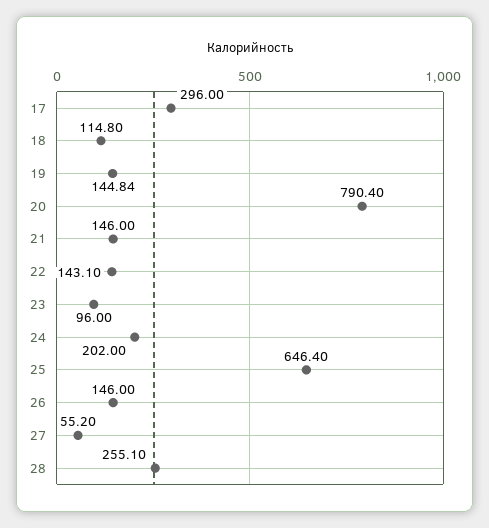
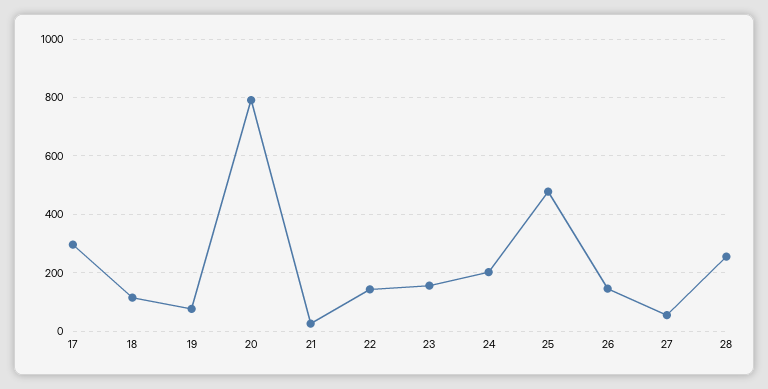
19: 144.84 -> 75
21: 146 -> 25
23: 96 -> 150
25: 646.4 -> 475

